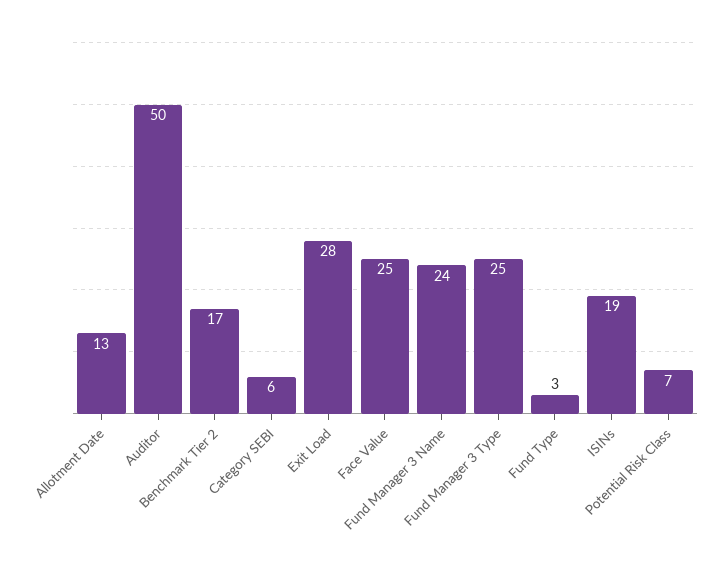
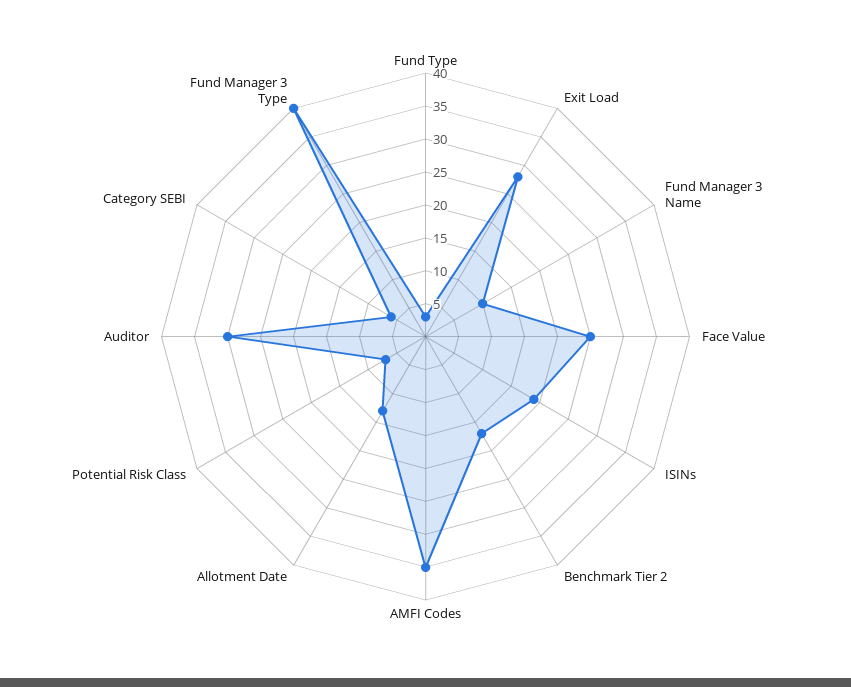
Auditor: 50 -> 30
Fund Manager 3 Name: 24 -> 10
Fund Manager 3 Type: 25 -> 40
AMFI Codes: none -> 35

